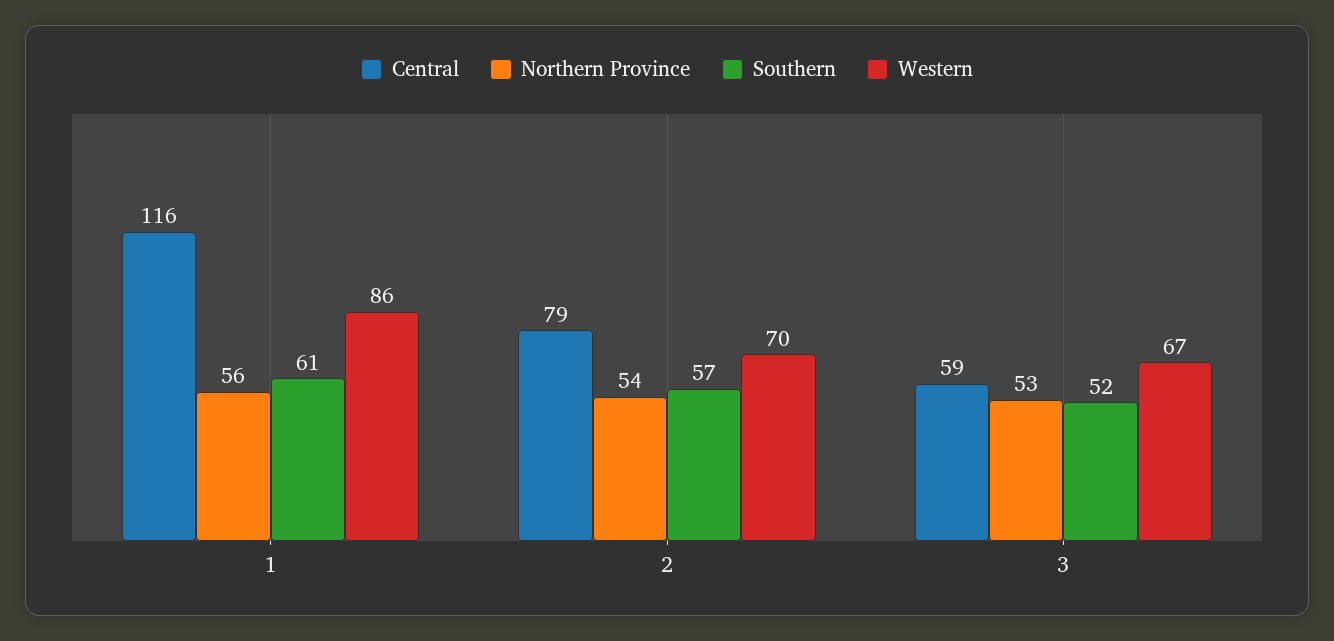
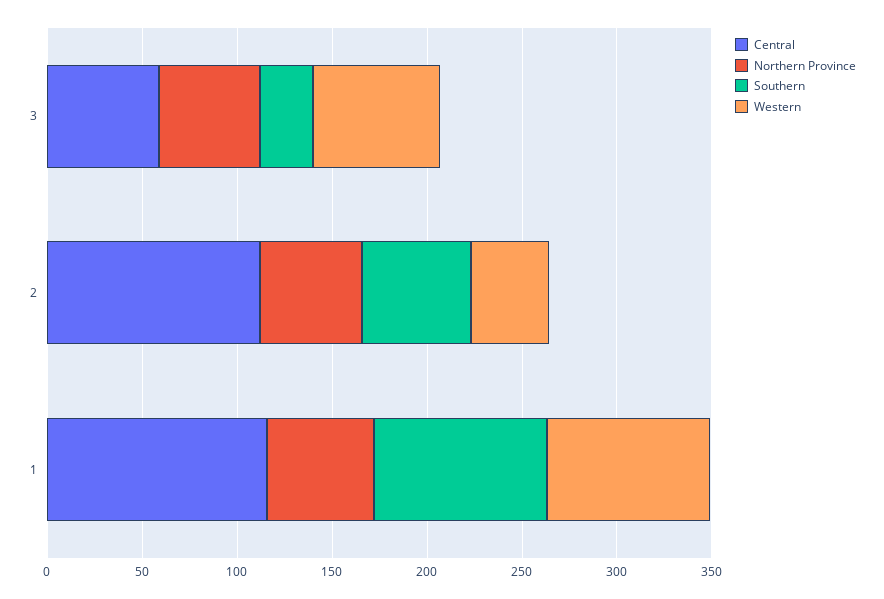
Southern, 1: 61 -> 90
Central, 2: 79 -> 110
Western, 2: 70 -> 40
Southern, 3: 52 -> 30

